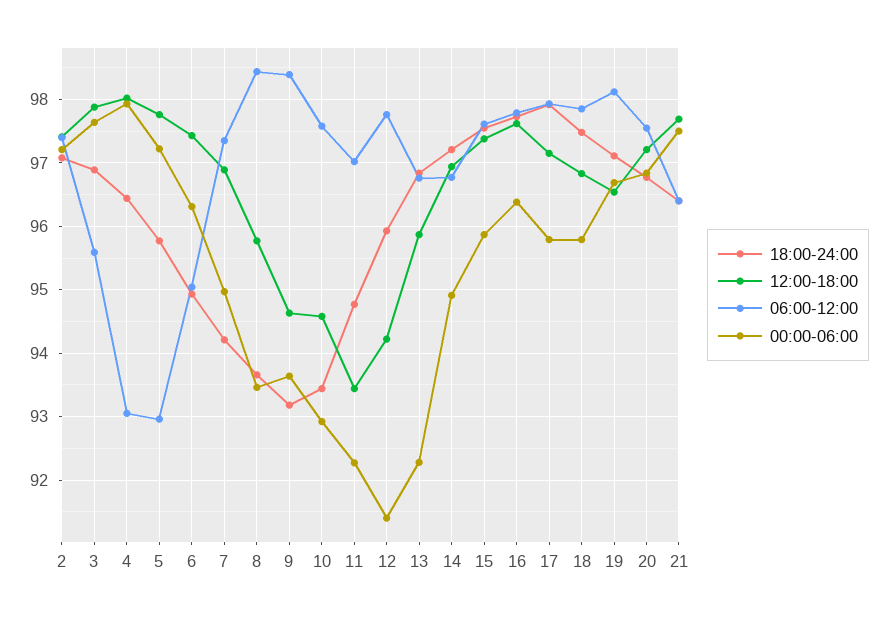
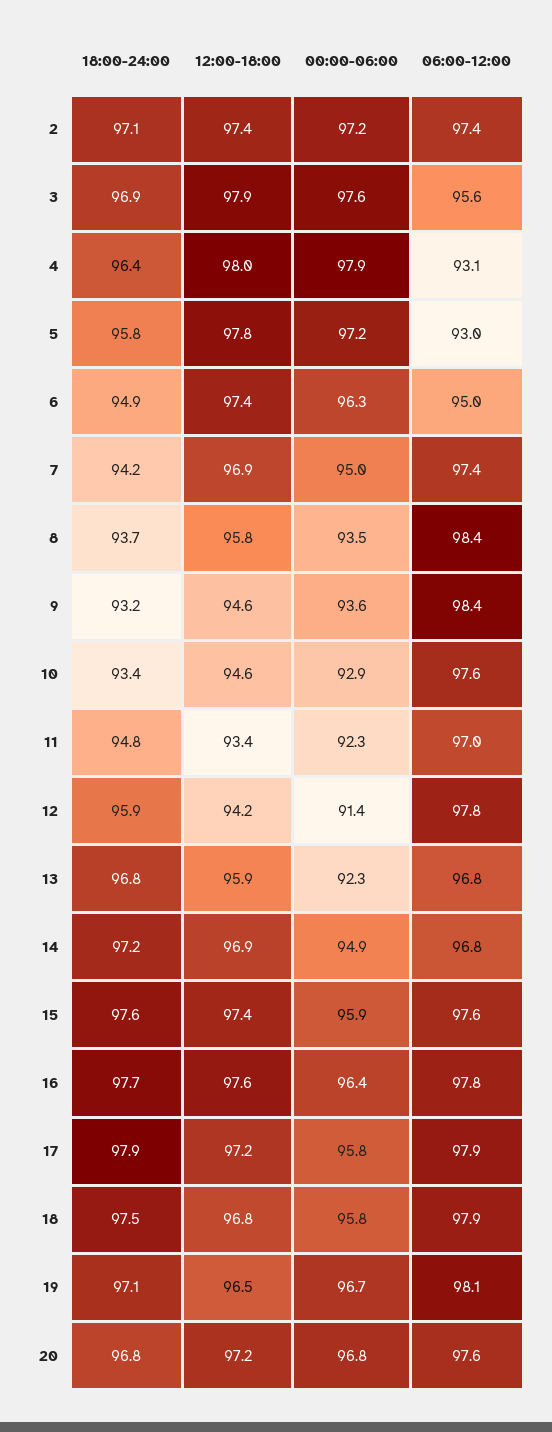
18:00-24:00, 21: 96.4 -> none
12:00-18:00, 21: 97.7 -> none
06:00-12:00, 21: 96.4 -> none
00:00-06:00, 21: 97.5 -> none

